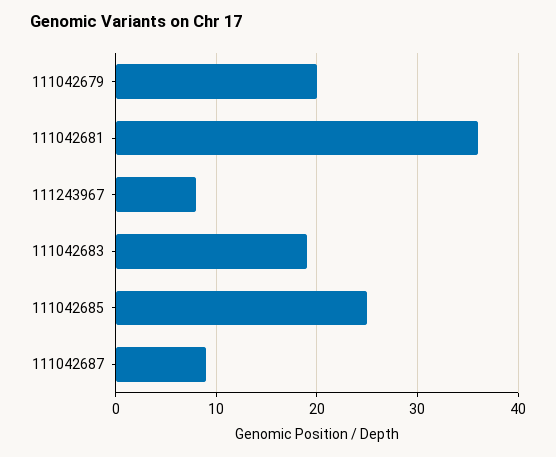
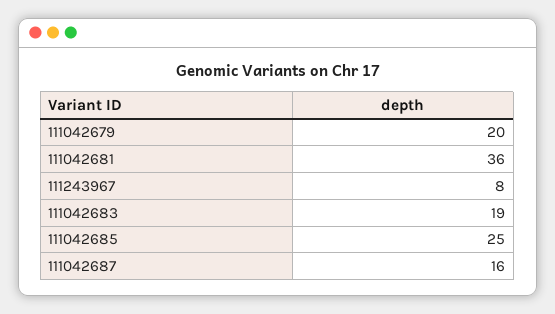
111042687: 9 -> 16

